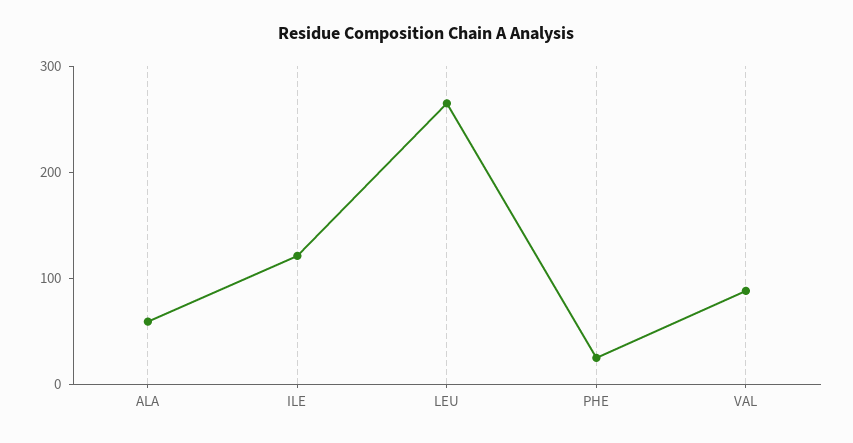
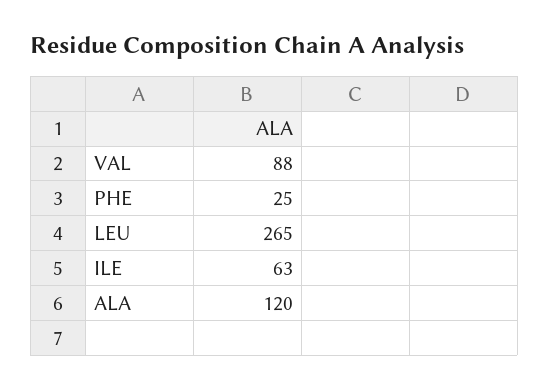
ALA: 60 -> 120
ILE: 120 -> 63

